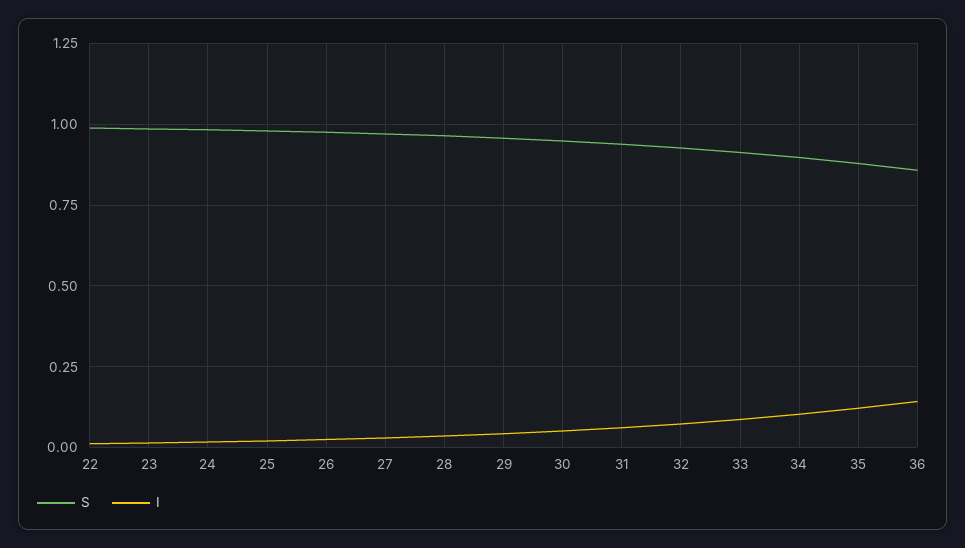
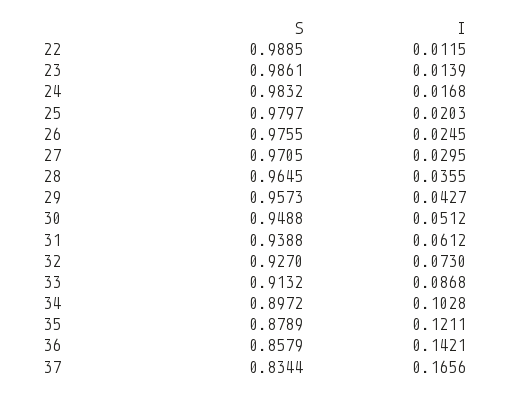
S, 37: none -> 0.8344
I, 37: none -> 0.1656

